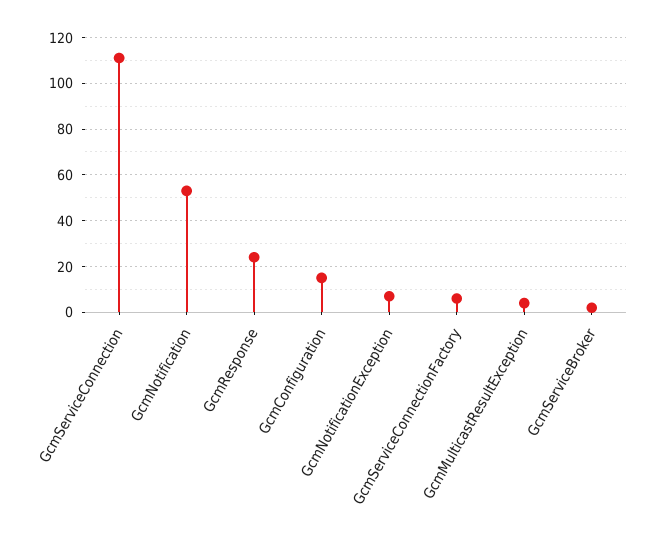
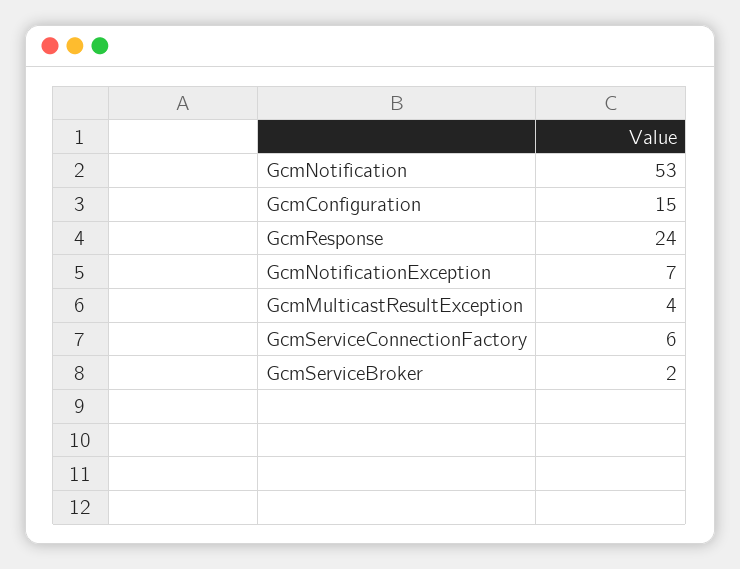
GcmServiceConnection: 110 -> none

